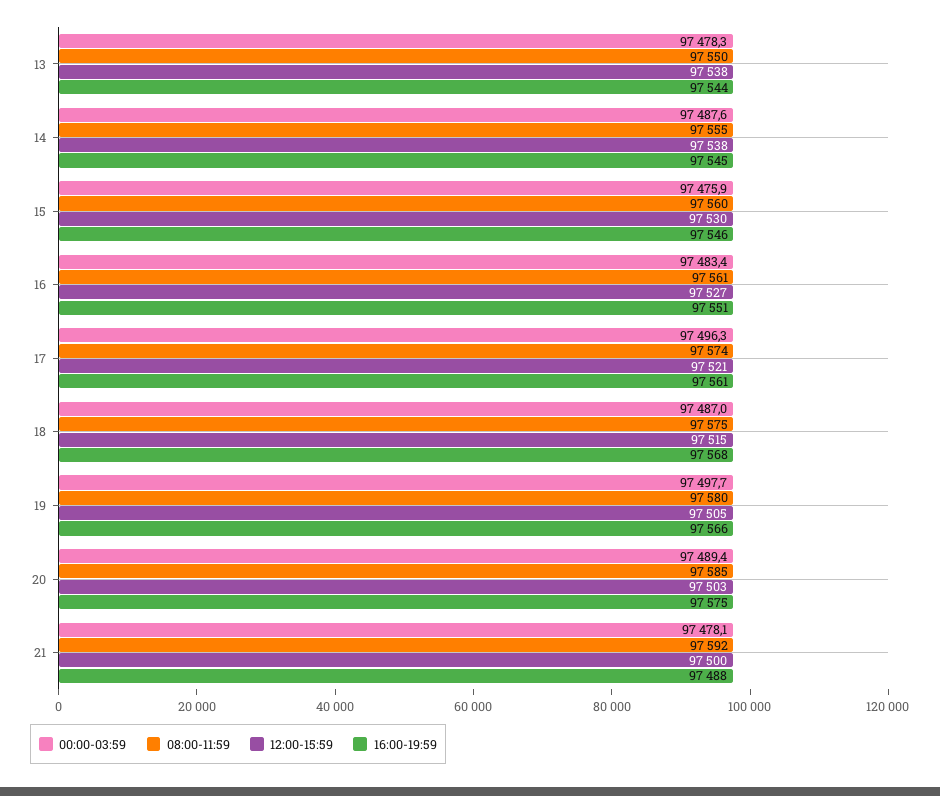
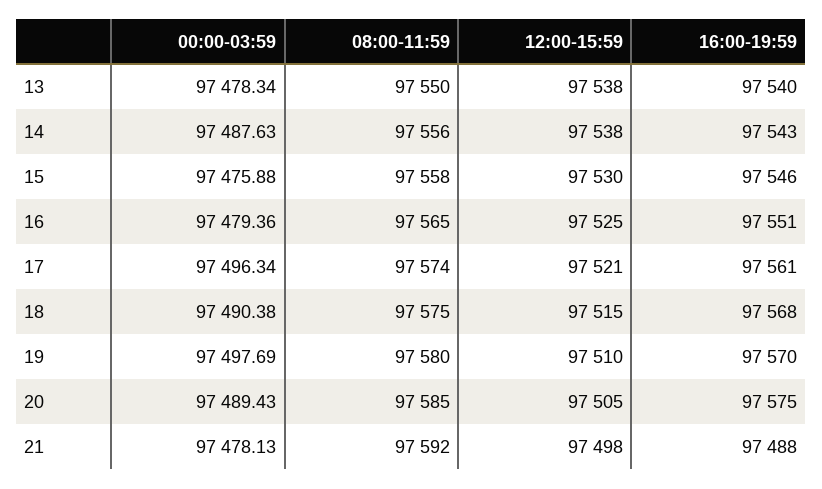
16:00-19:59, 13: 97544 -> 97540
08:00-11:59, 14: 97555 -> 97556
16:00-19:59, 14: 97545 -> 97543
08:00-11:59, 15: 97560 -> 97558
00:00-03:59, 16: 97483.4 -> 97479.36
08:00-11:59, 16: 97561 -> 97565
12:00-15:59, 16: 97527 -> 97525
00:00-03:59, 18: 97487 -> 97490.38
12:00-15:59, 19: 97505 -> 97510
16:00-19:59, 19: 97566 -> 97570
12:00-15:59, 20: 97503 -> 97505
12:00-15:59, 21: 97500 -> 97498

